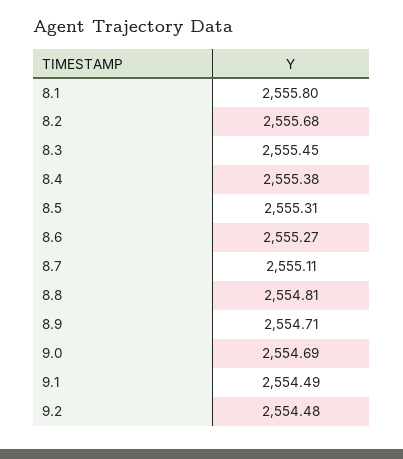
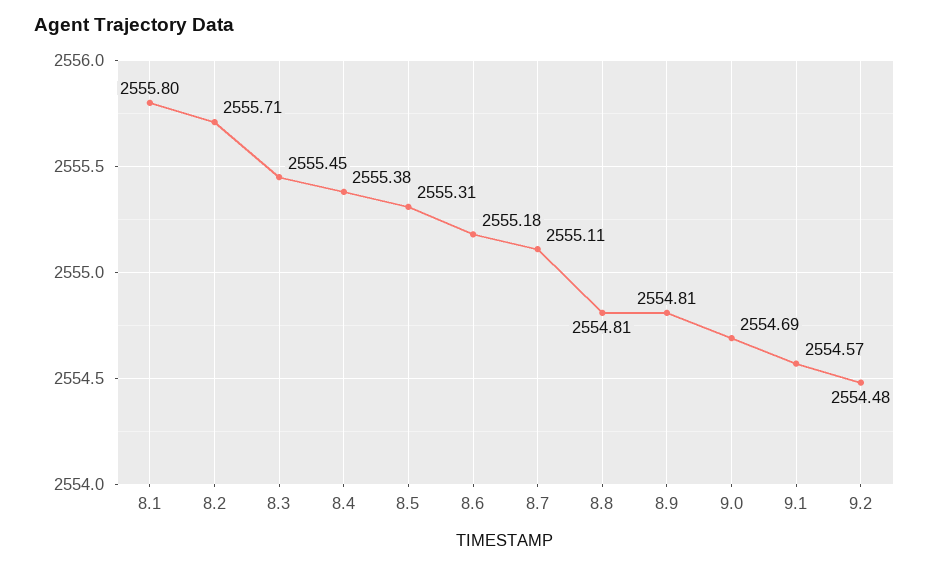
8.2: 2555.68 -> 2555.71
8.6: 2555.27 -> 2555.18
8.9: 2554.71 -> 2554.81
9.1: 2554.49 -> 2554.57

